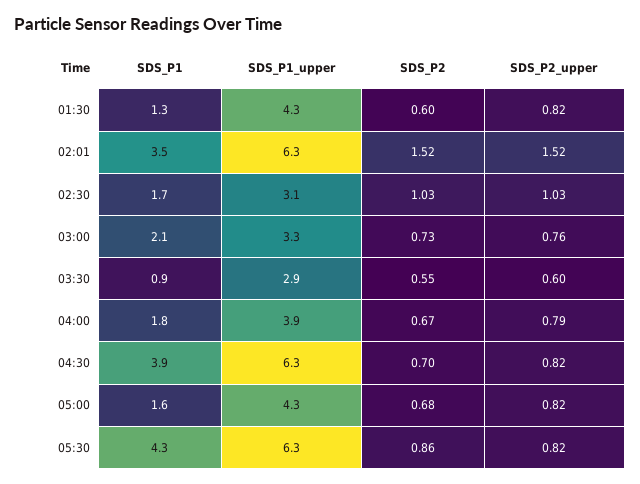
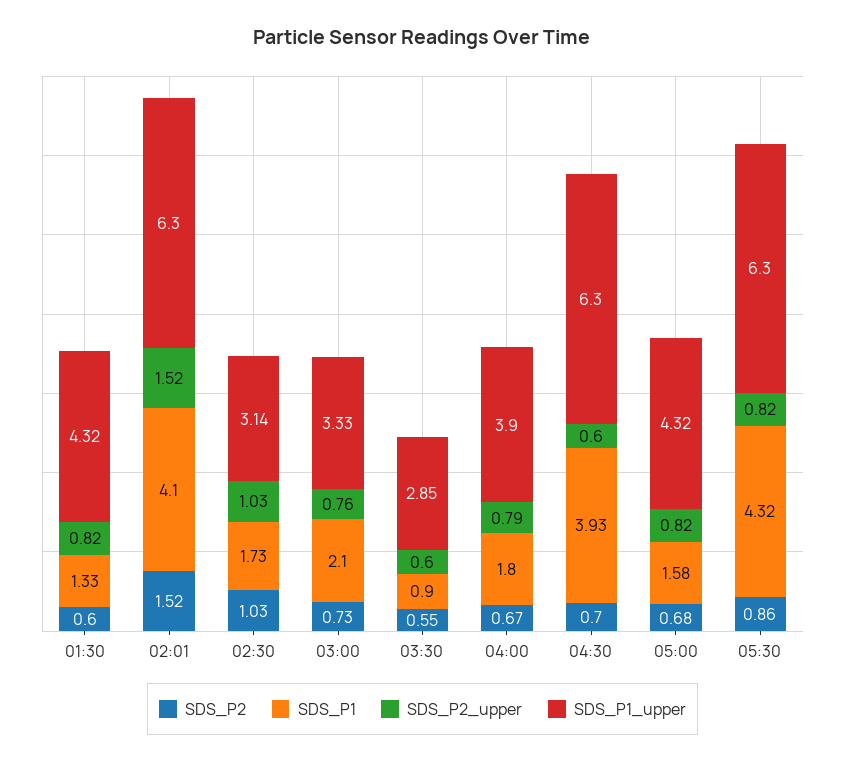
SDS_P1, 02:01: 3.5 -> 4.1
SDS_P2_upper, 04:30: 0.82 -> 0.6

